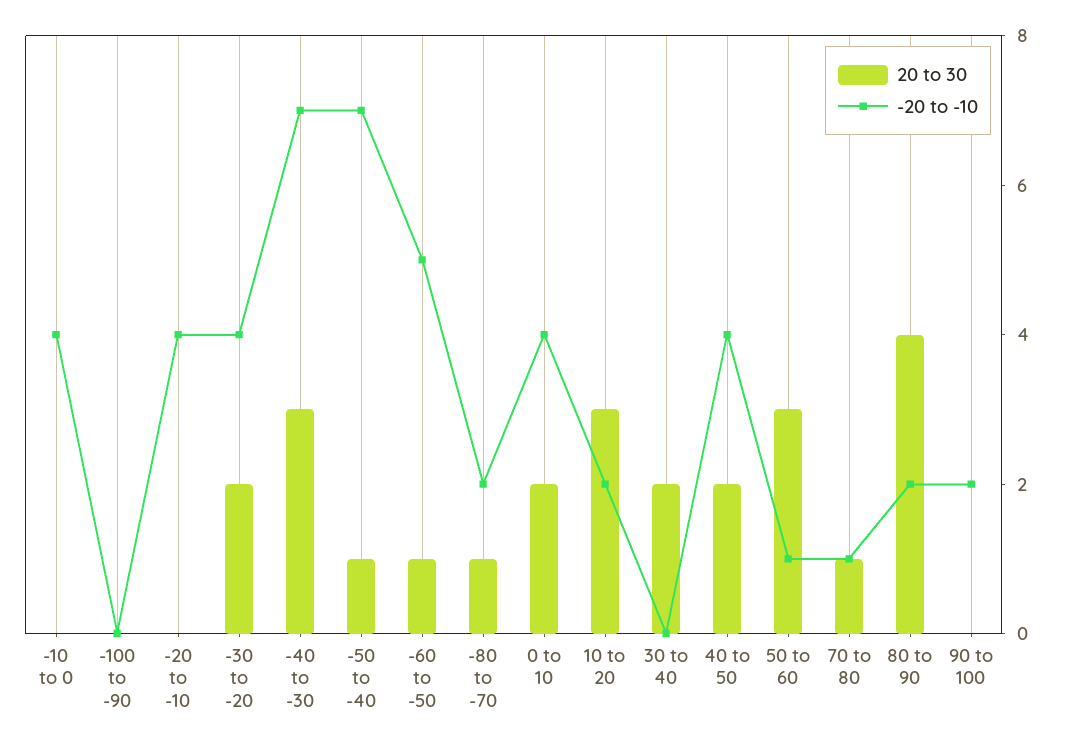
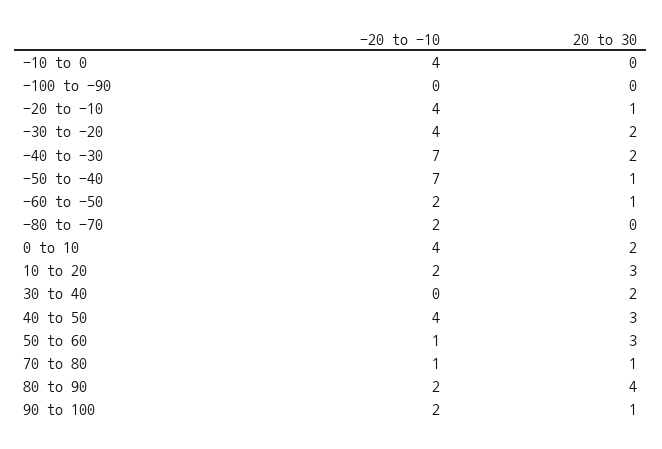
20 to 30, -20 to -10: 0 -> 1
20 to 30, -40 to -30: 3 -> 2
-20 to -10, -60 to -50: 5 -> 2
20 to 30, -80 to -70: 1 -> 0
20 to 30, 40 to 50: 2 -> 3
20 to 30, 90 to 100: 0 -> 1

